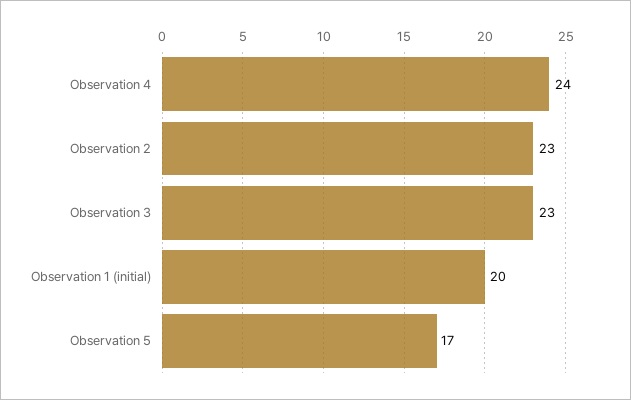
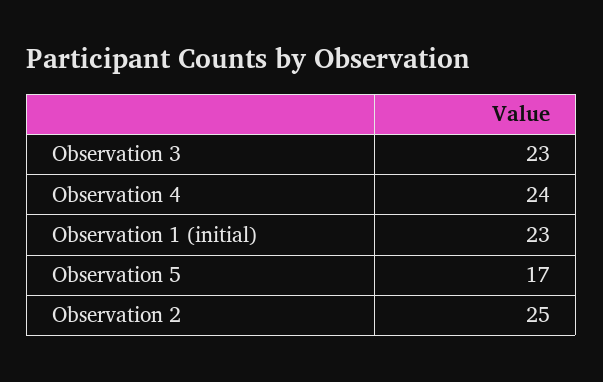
Observation 2: 23 -> 25
Observation 1 (initial): 20 -> 23

